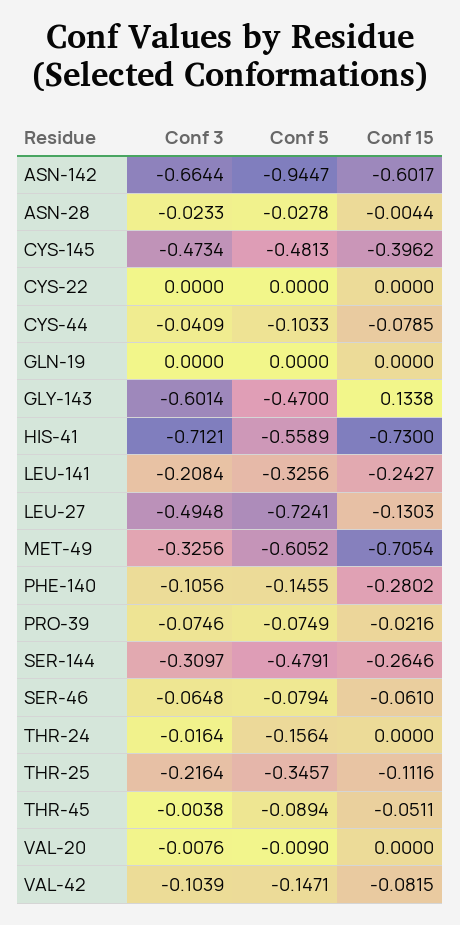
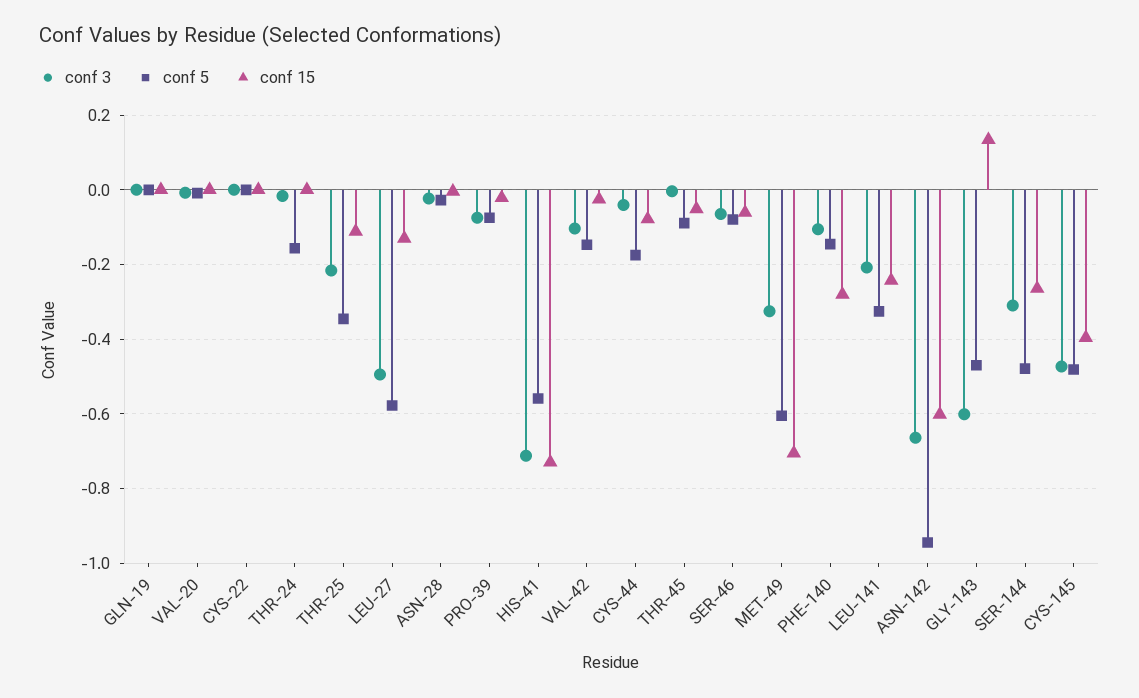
Conf 5, CYS-44: -0.1033 -> -0.18
Conf 5, LEU-27: -0.7241 -> -0.58
Conf 15, VAL-42: -0.0815 -> -0.02

